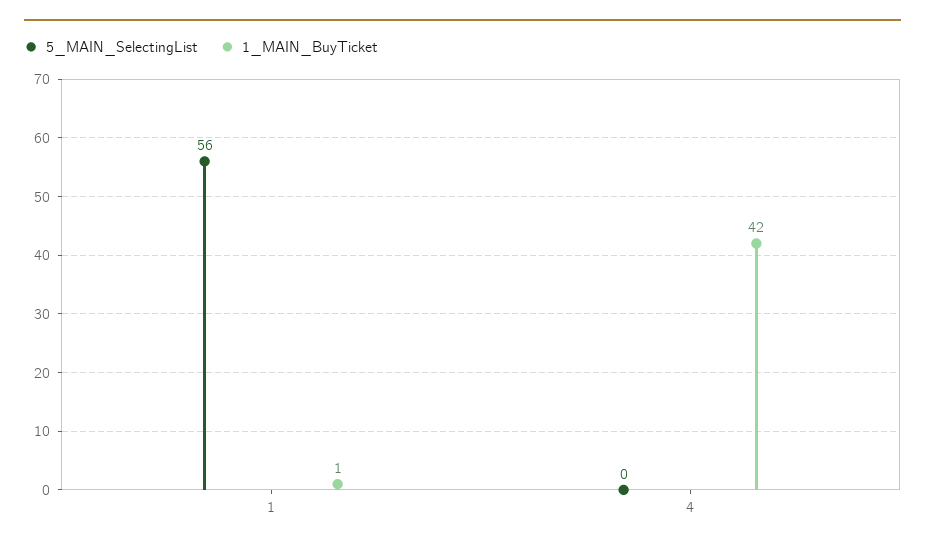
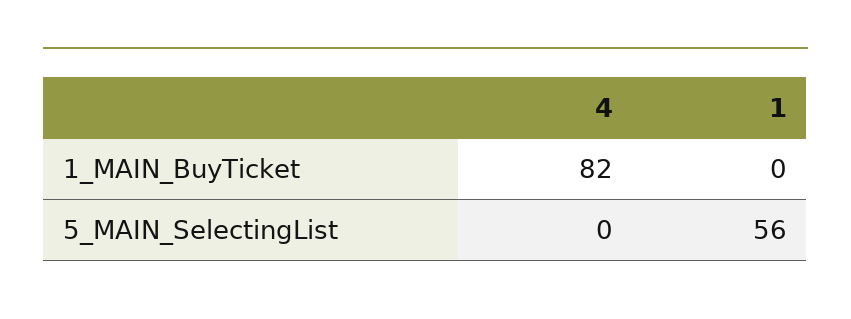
1_MAIN_BuyTicket, 1: 1 -> 0
1_MAIN_BuyTicket, 4: 42 -> 82

